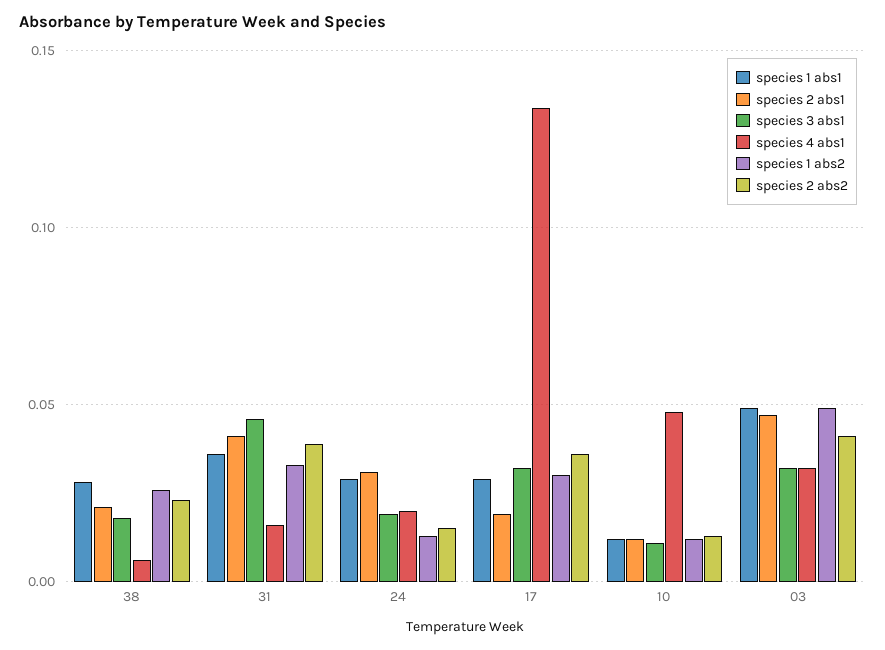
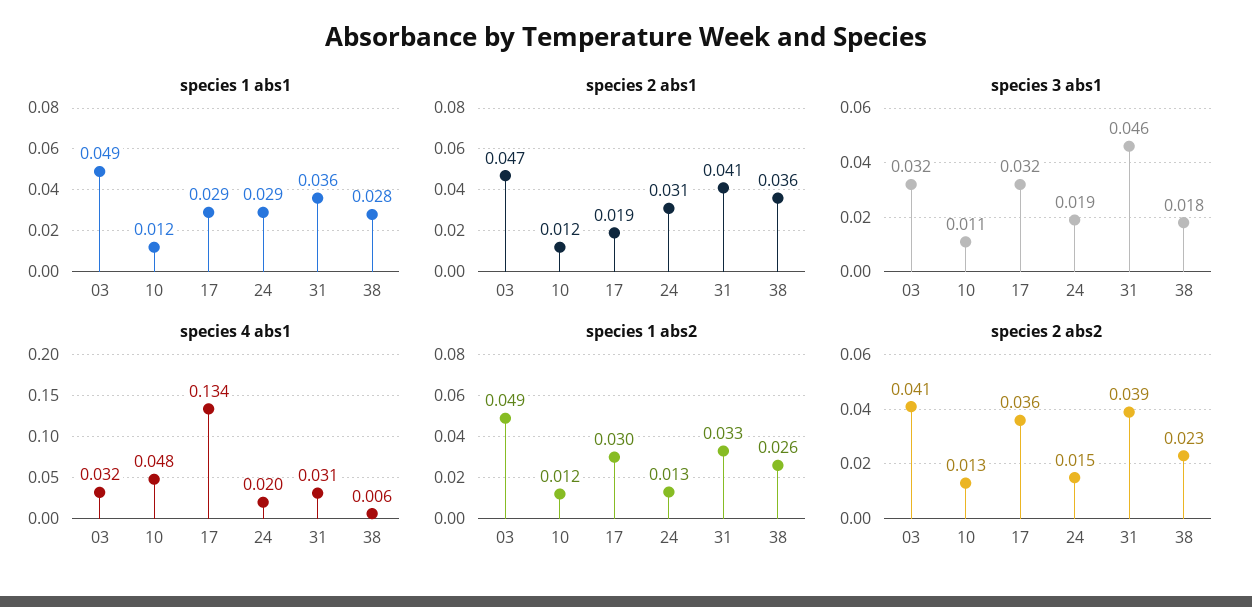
species 2 abs1, 38: 0.02 -> 0.036
species 4 abs1, 31: 0.015 -> 0.031

